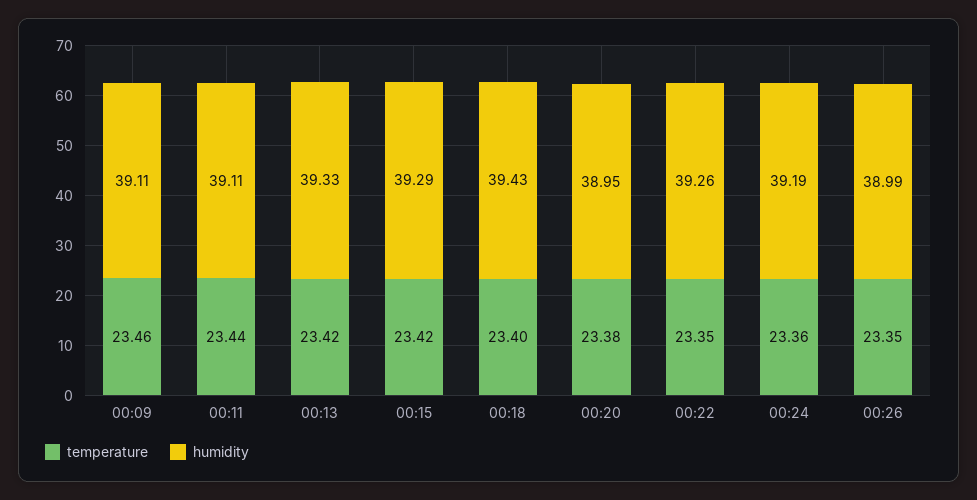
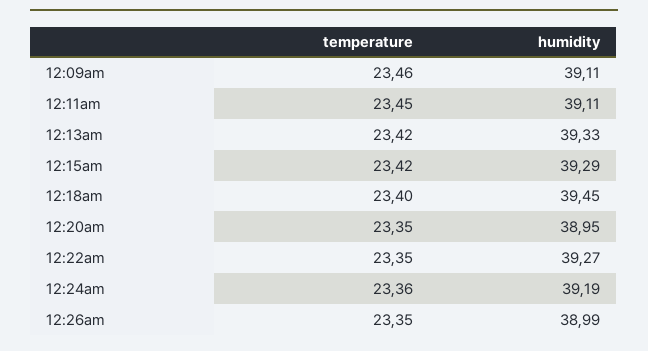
temperature, 00:11: 23.44 -> 23.45
humidity, 00:18: 39.43 -> 39.45
temperature, 00:20: 23.38 -> 23.35
humidity, 00:22: 39.26 -> 39.27

